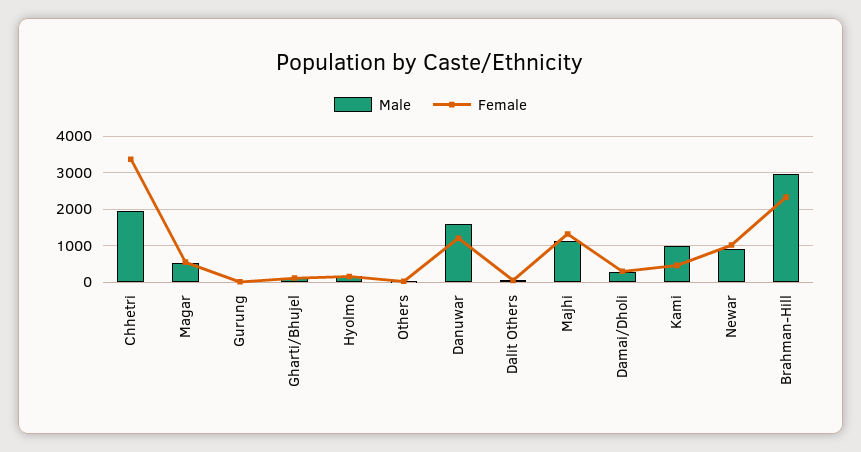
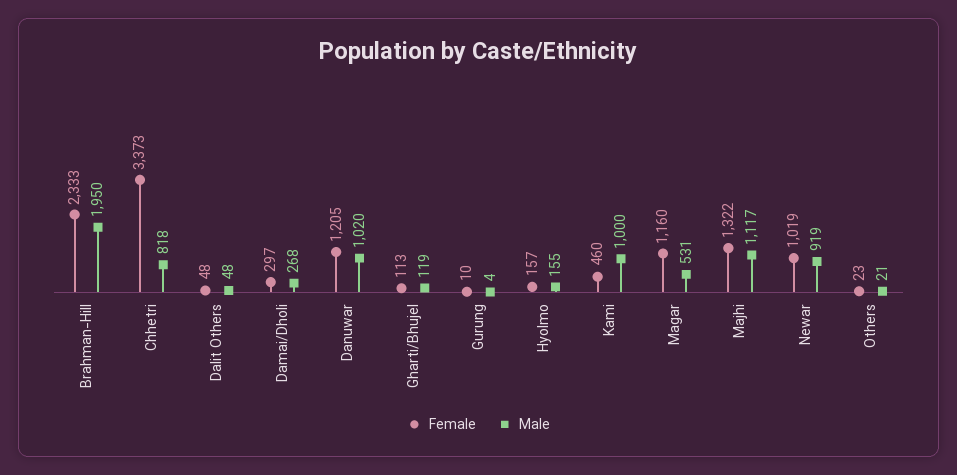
Male, Chhetri: 2000 -> 818
Female, Magar: 600 -> 1160
Male, Danuwar: 1600 -> 1020
Male, Brahman-Hill: 3000 -> 1950

